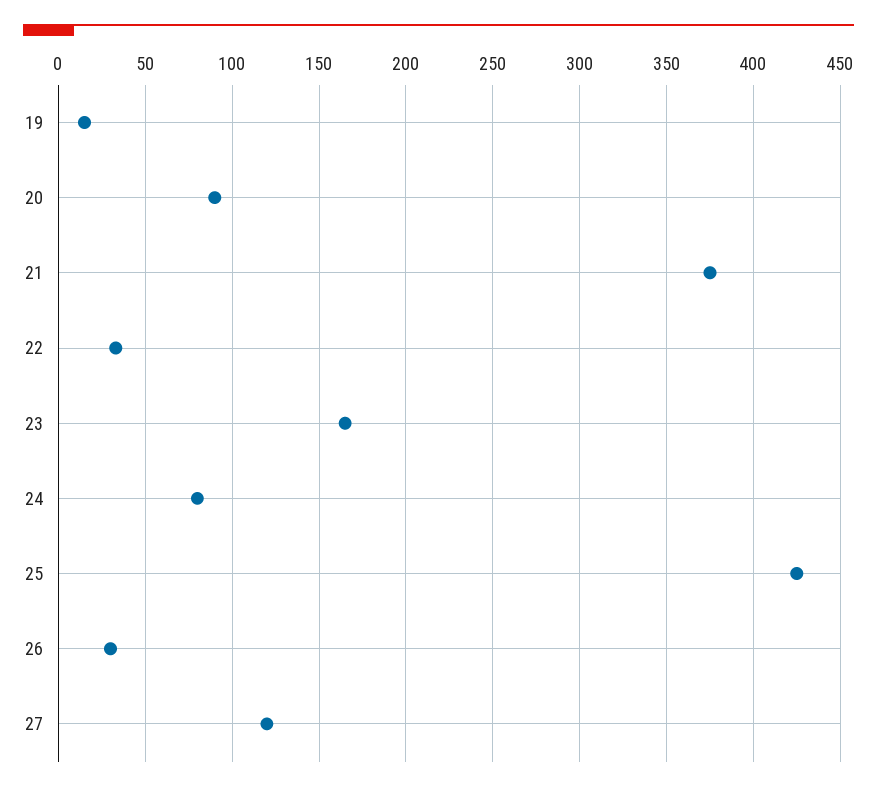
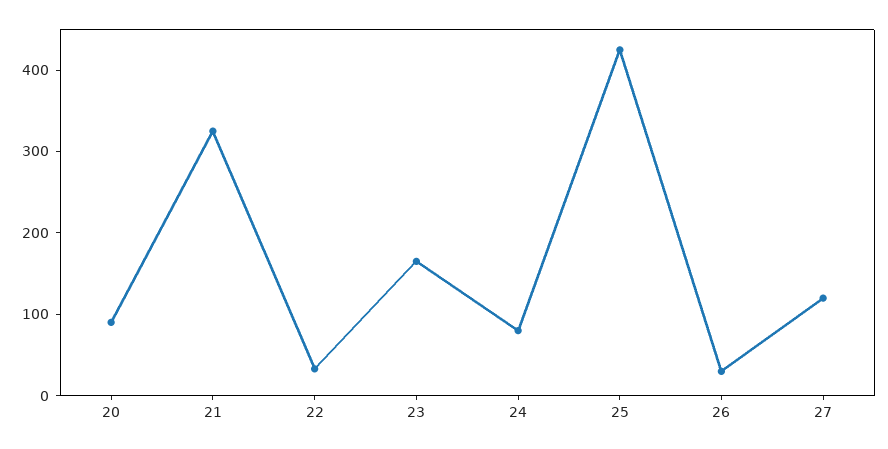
19: 15 -> none
21: 375 -> 320

